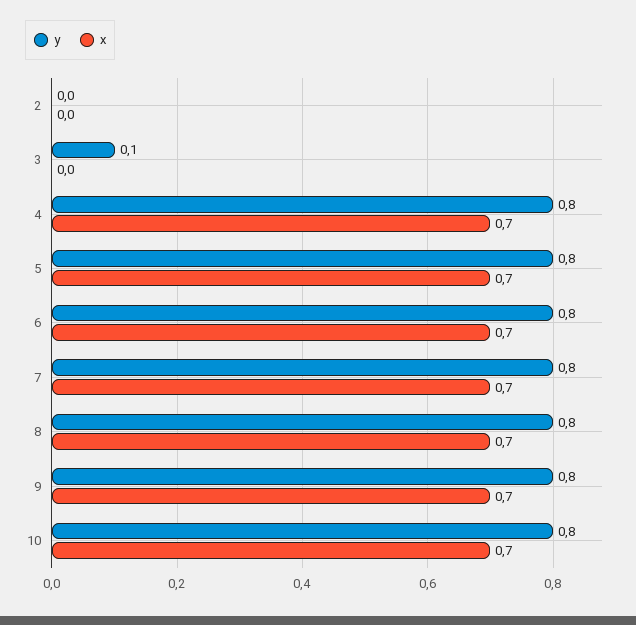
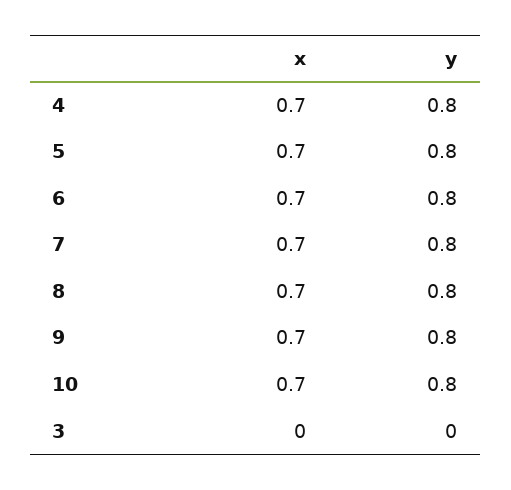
y, 2: 0 -> none
x, 2: 0 -> none
y, 3: 0.1 -> 0

